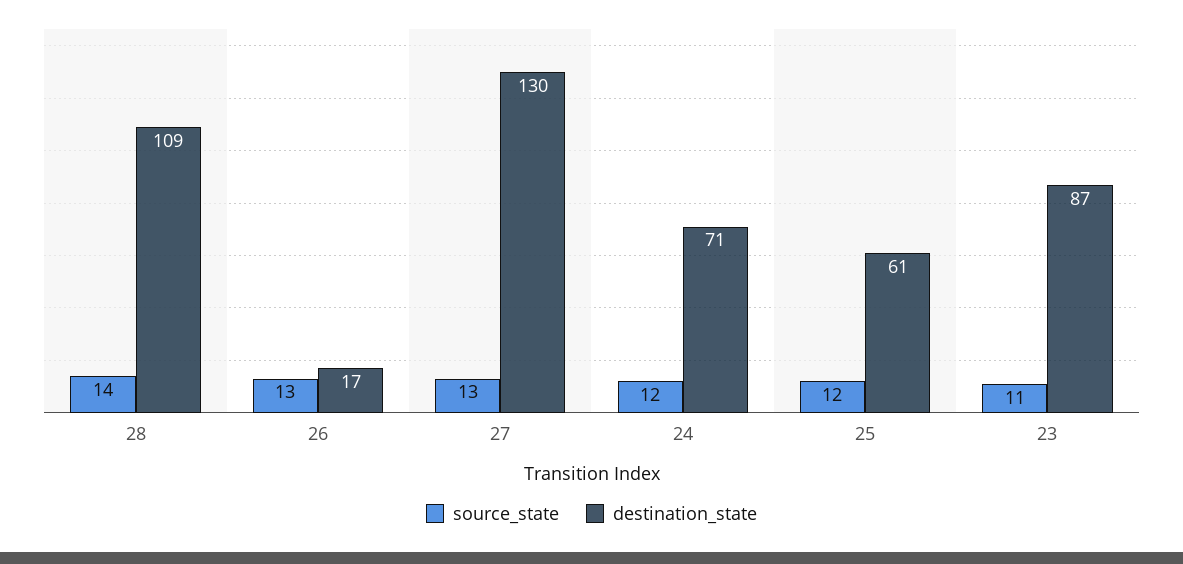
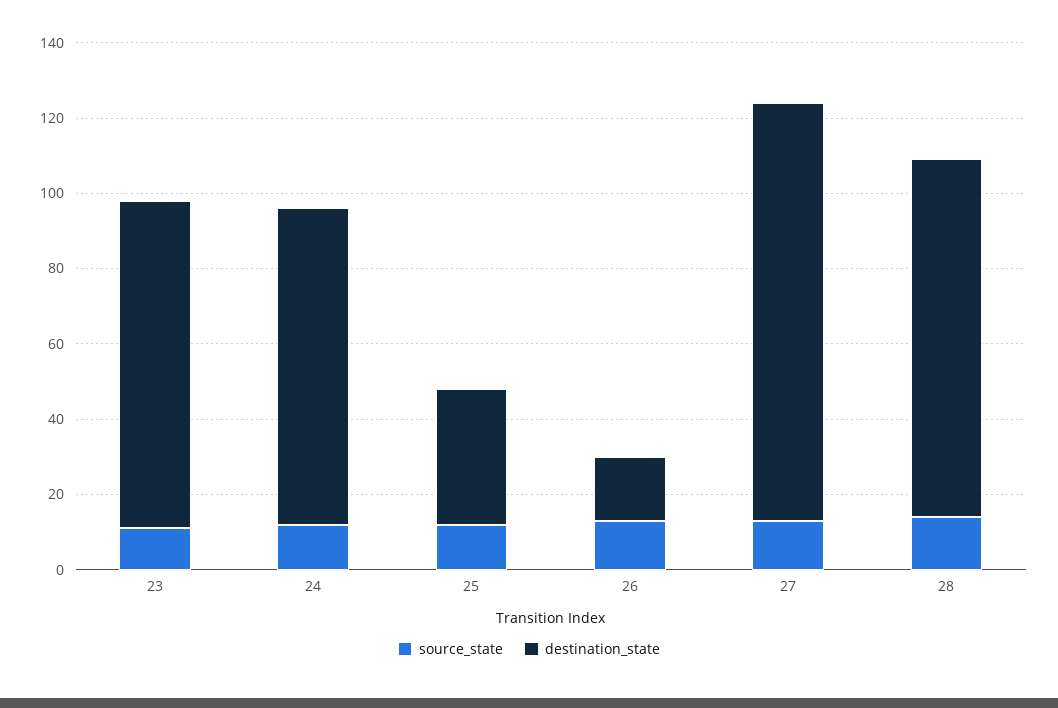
destination_state, 28: 109 -> 95
destination_state, 27: 130 -> 110
destination_state, 24: 71 -> 85
destination_state, 25: 61 -> 35

